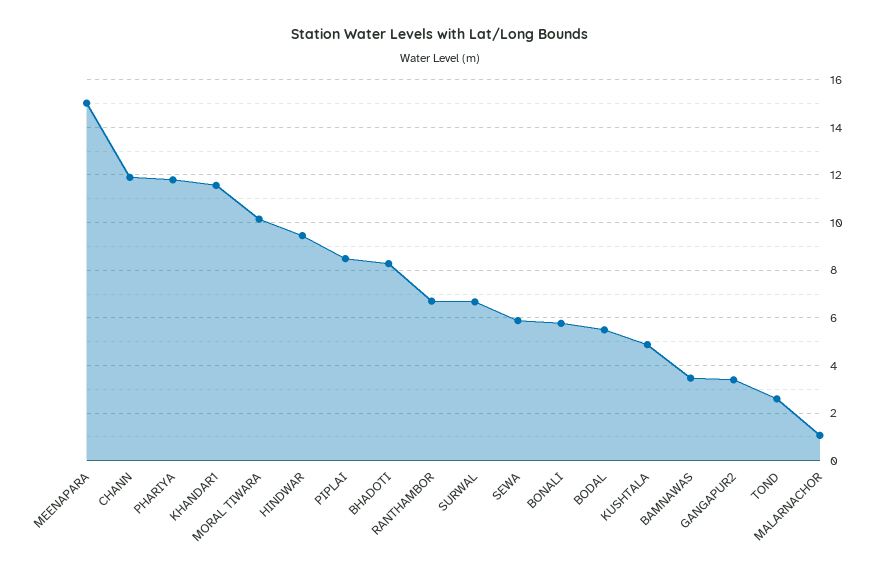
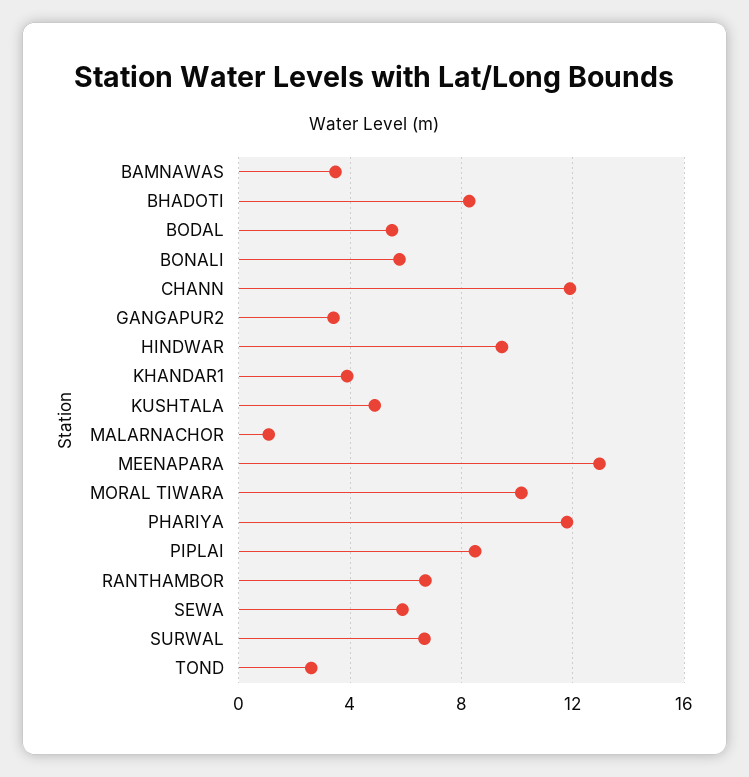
MEENAPARA: 15 -> 13
KHANDAR1: 11.5 -> 4

